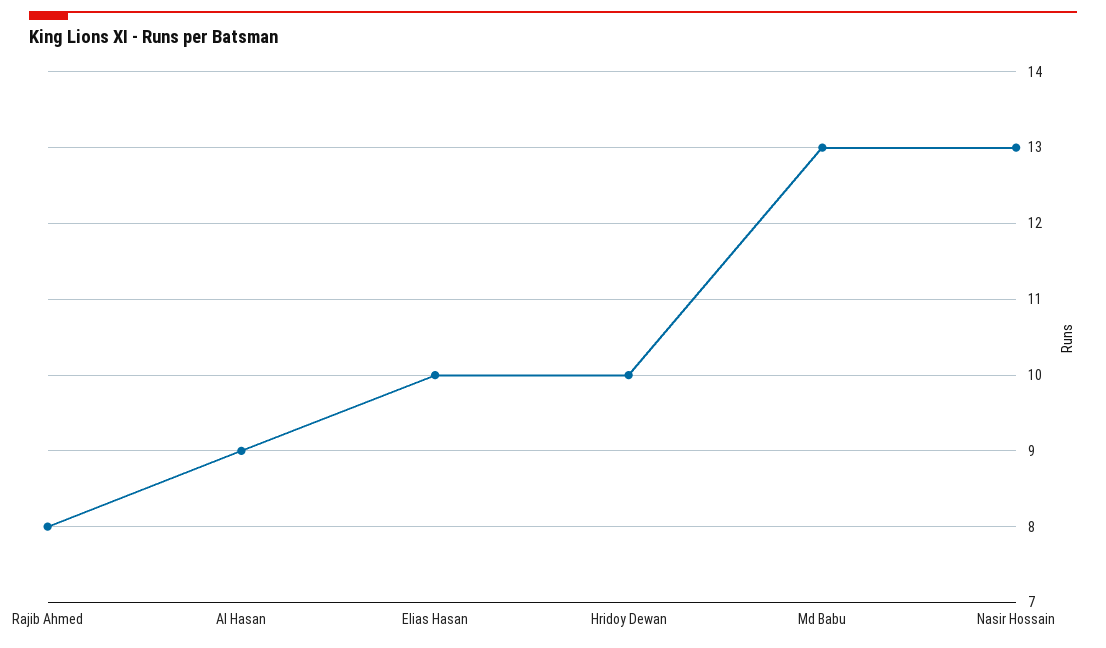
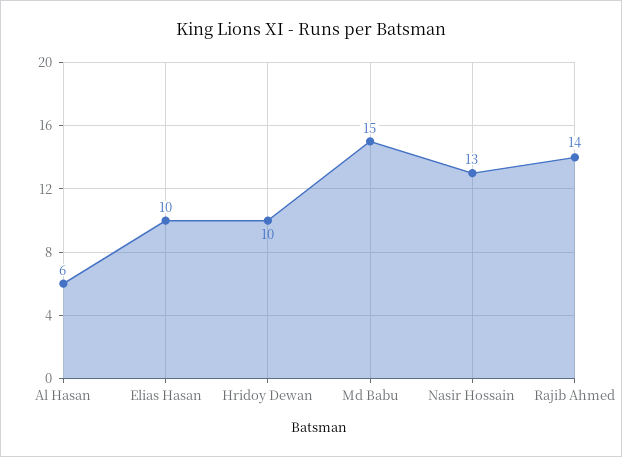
Rajib Ahmed: 8 -> 14
Al Hasan: 9 -> 6
Md Babu: 13 -> 15

